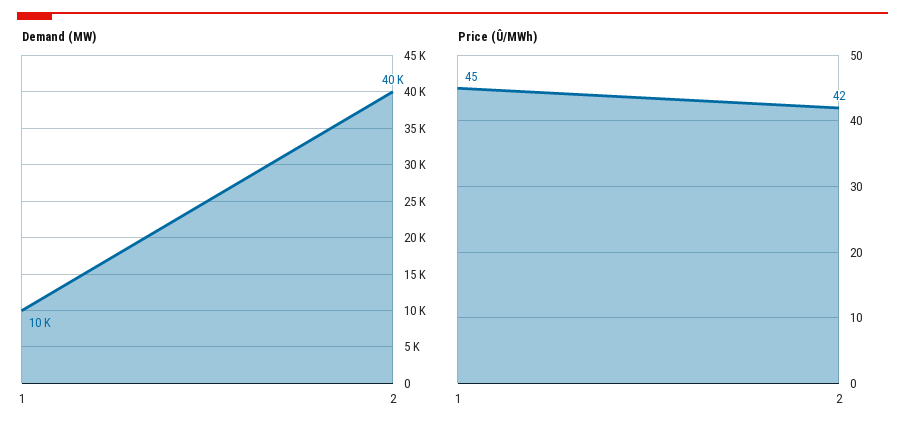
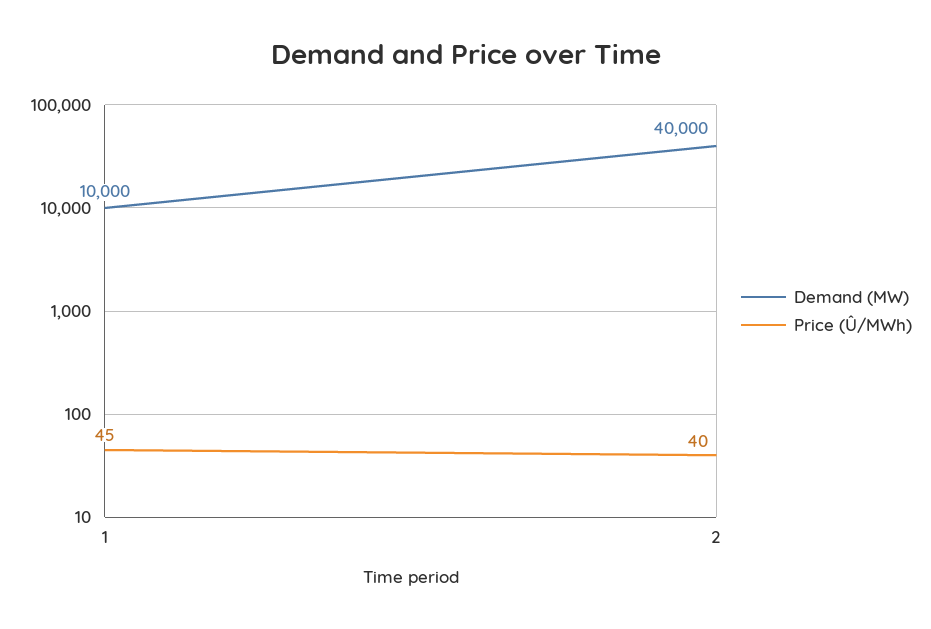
Price (Û/MWh), 2: 42 -> 40

